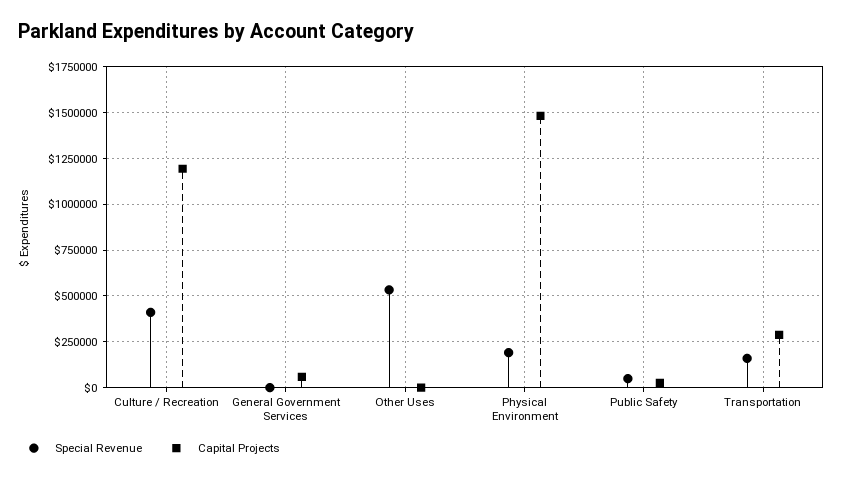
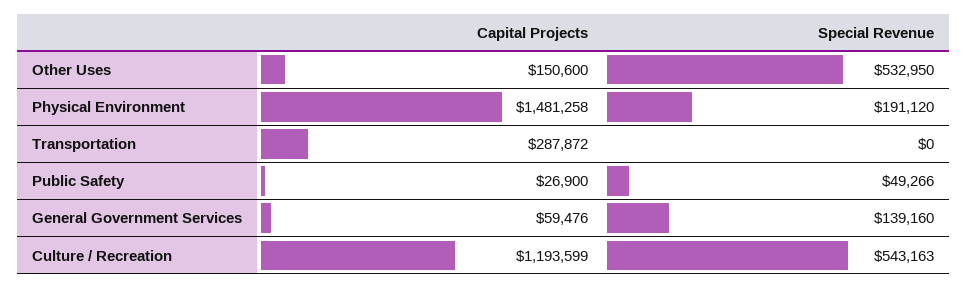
Special Revenue, Culture / Recreation: 400000 -> 543163
Special Revenue, General Government Services: 0 -> 139160
Capital Projects, Other Uses: 0 -> 150600
Special Revenue, Transportation: 150000 -> 0

